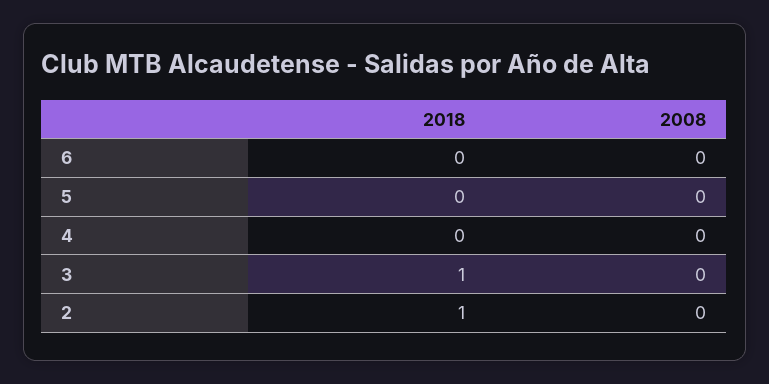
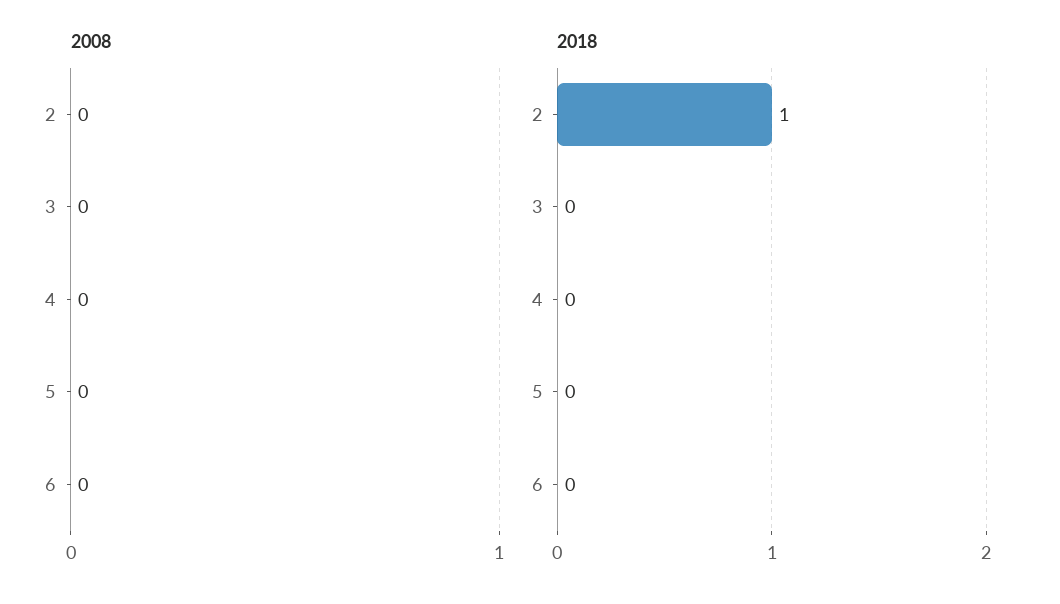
2018, 3: 1 -> 0

